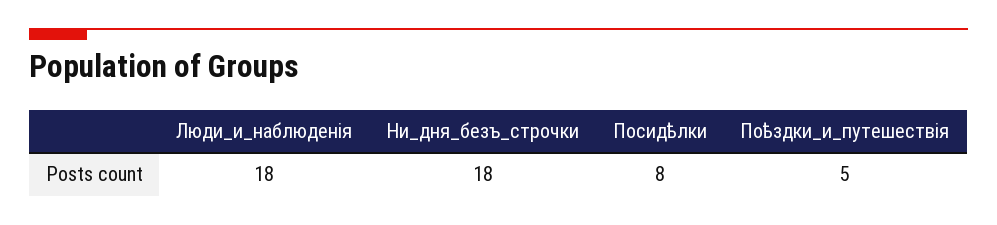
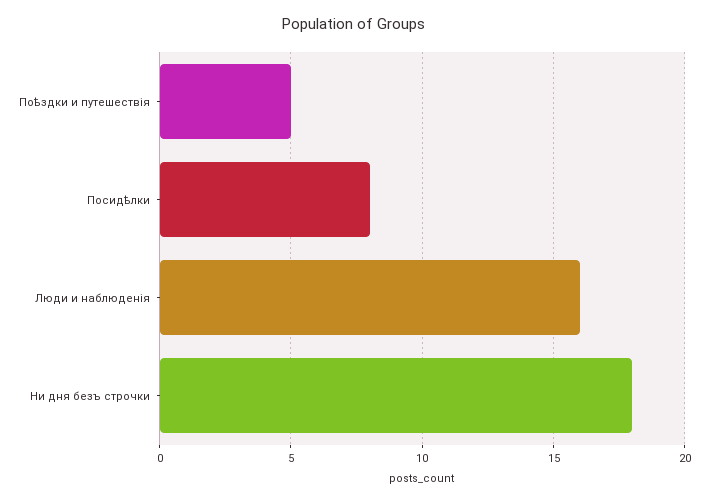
Люди_и_наблюденія: 18 -> 16

